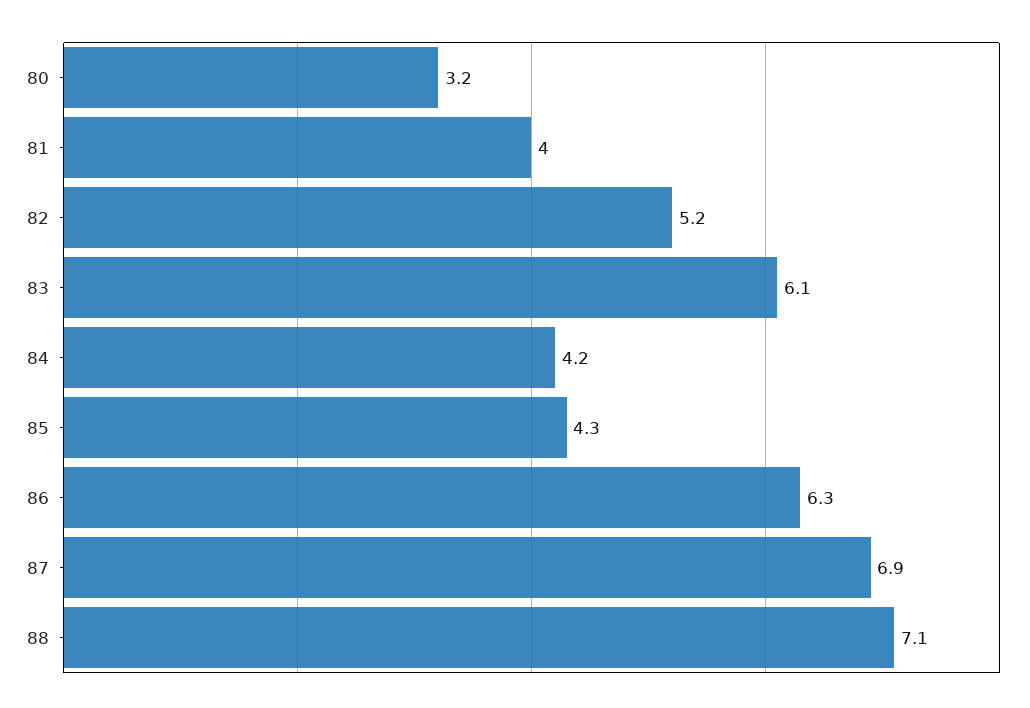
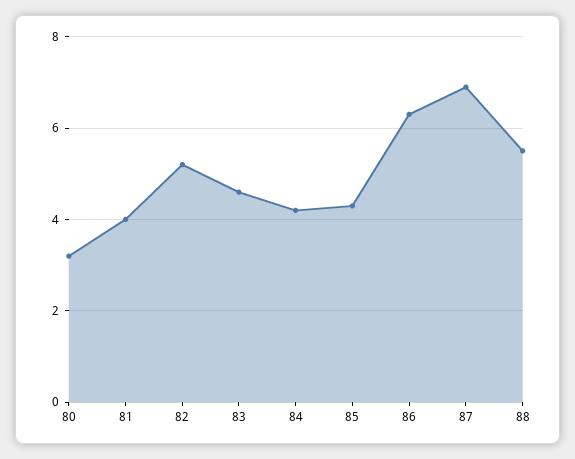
83: 6.1 -> 4.5
88: 7.1 -> 5.5

